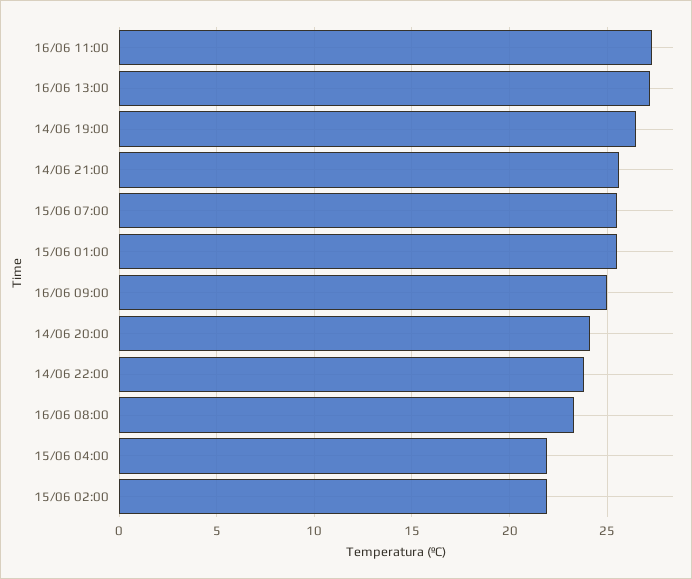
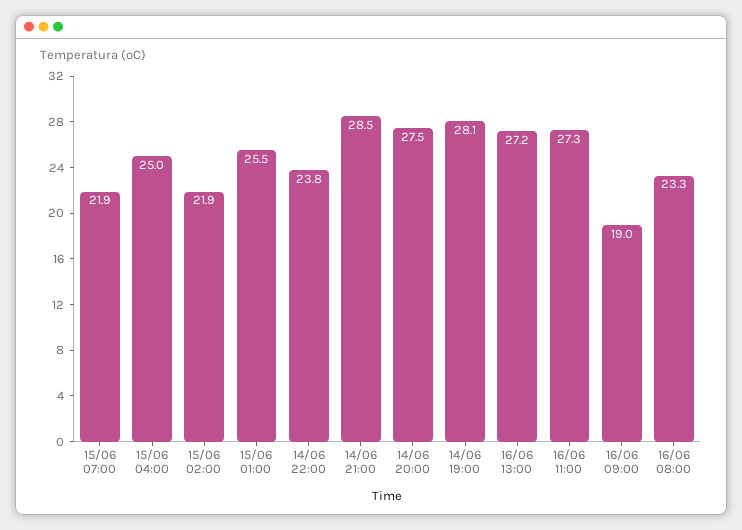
14/06 19:00: 26.5 -> 28.1
14/06 21:00: 25.5 -> 28.5
15/06 07:00: 25.5 -> 21.9
16/06 09:00: 25 -> 19
14/06 20:00: 24 -> 27.5
15/06 04:00: 22 -> 25

